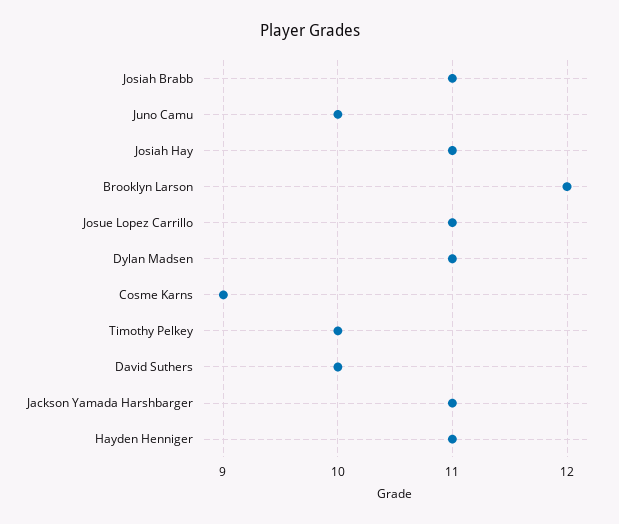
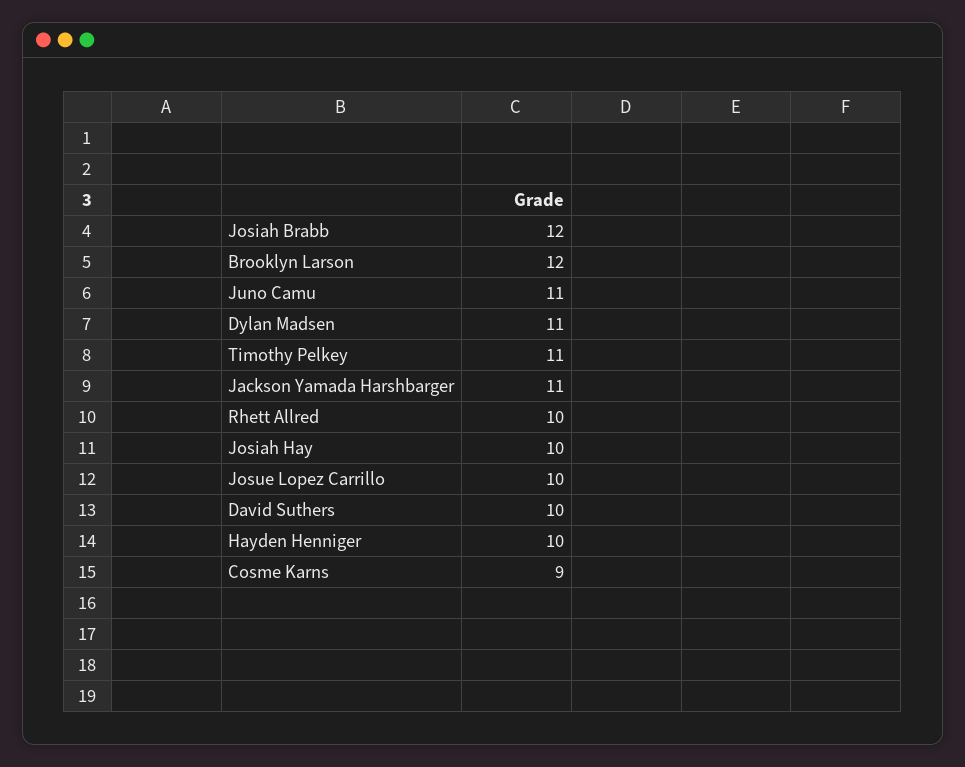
Josiah Brabb: 11 -> 12
Juno Camu: 10 -> 11
Josiah Hay: 11 -> 10
Josue Lopez Carrillo: 11 -> 10
Timothy Pelkey: 10 -> 11
Hayden Henniger: 11 -> 10
Rhett Allred: none -> 10

